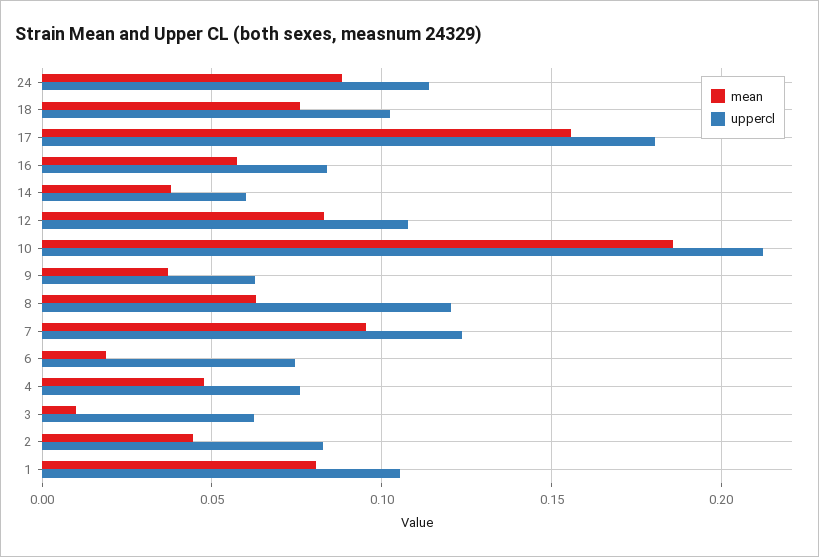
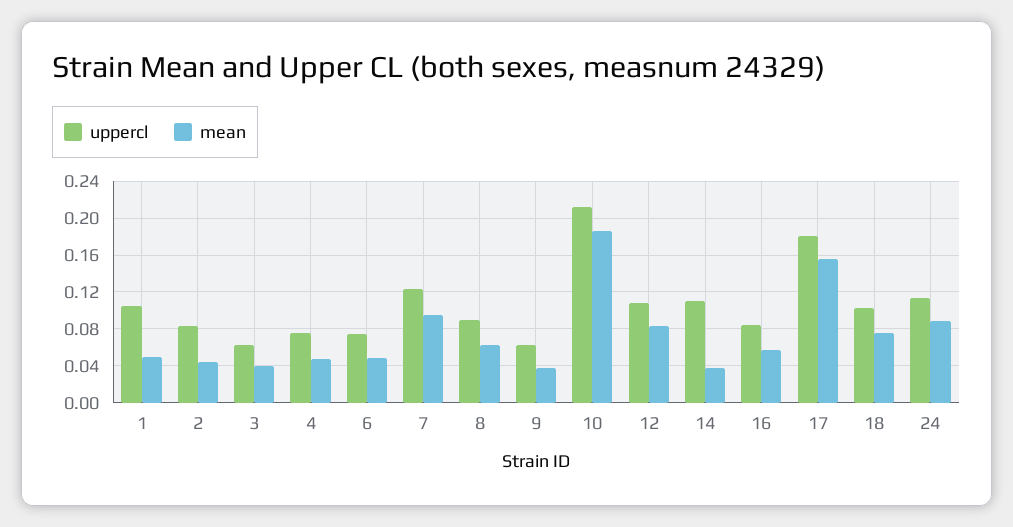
uppercl, 14: 0.06 -> 0.11
uppercl, 8: 0.12 -> 0.09
mean, 6: 0.02 -> 0.05
mean, 3: 0.01 -> 0.04
mean, 1: 0.08 -> 0.05

